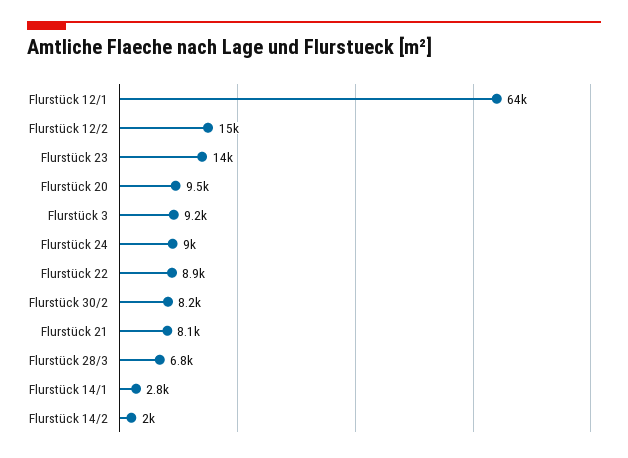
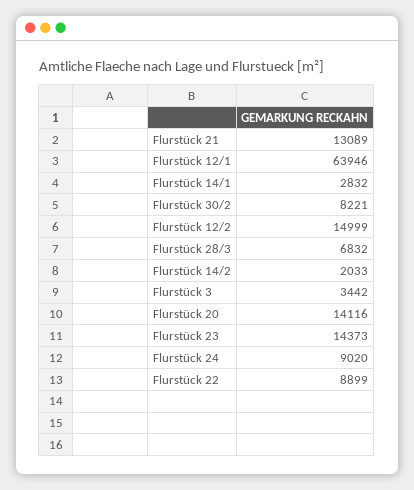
Flurstück 20: 9500 -> 14116
Flurstück 3: 9200 -> 3442
Flurstück 21: 8100 -> 13089

